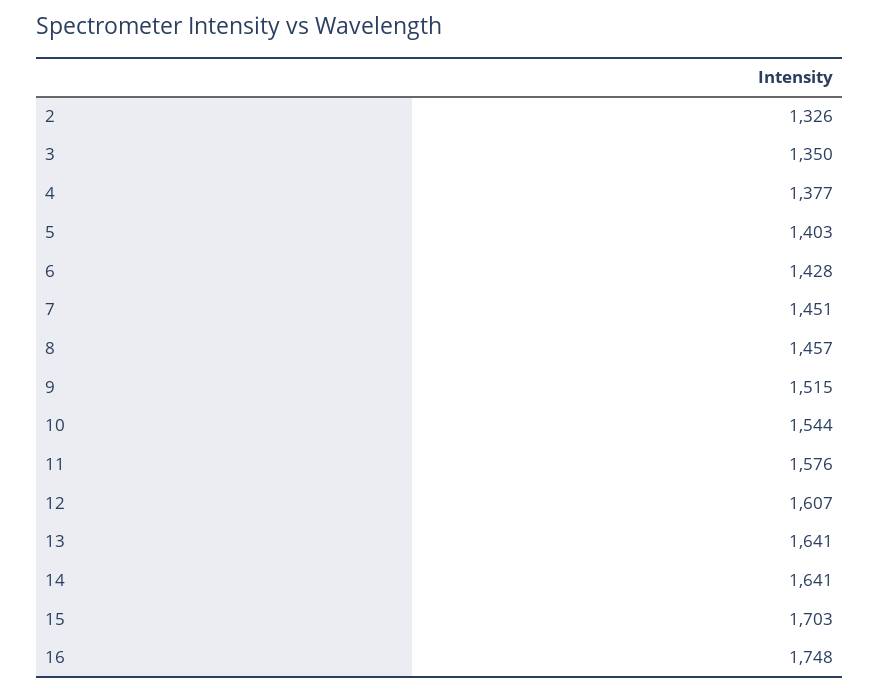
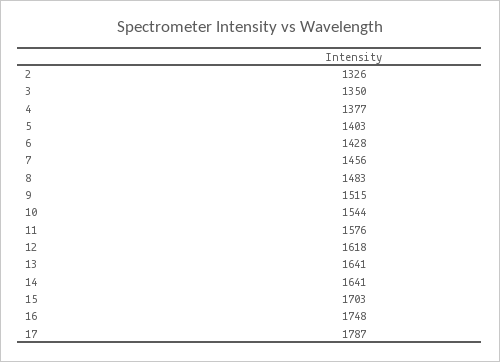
7: 1451 -> 1456
8: 1457 -> 1483
12: 1607 -> 1618
17: none -> 1787

